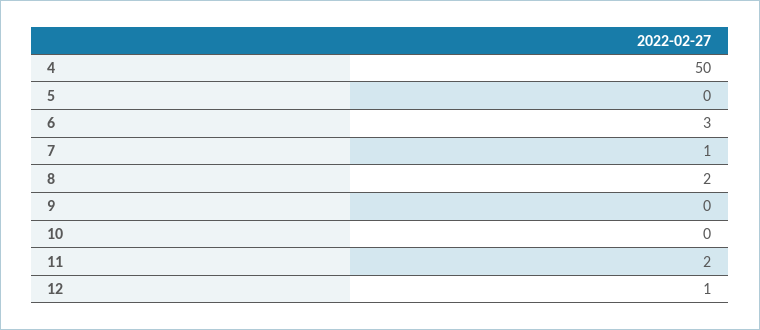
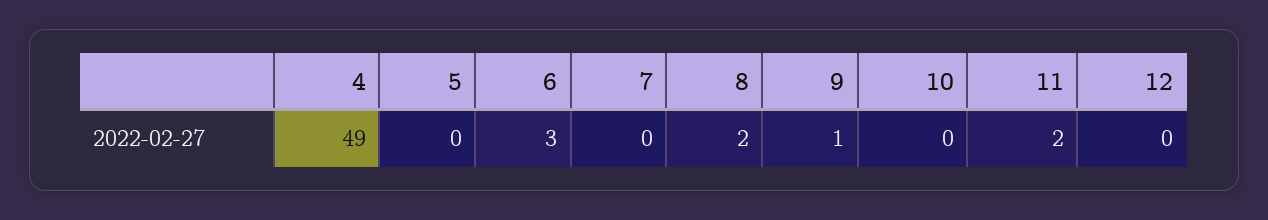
4: 50 -> 49
7: 1 -> 0
9: 0 -> 1
12: 1 -> 0

